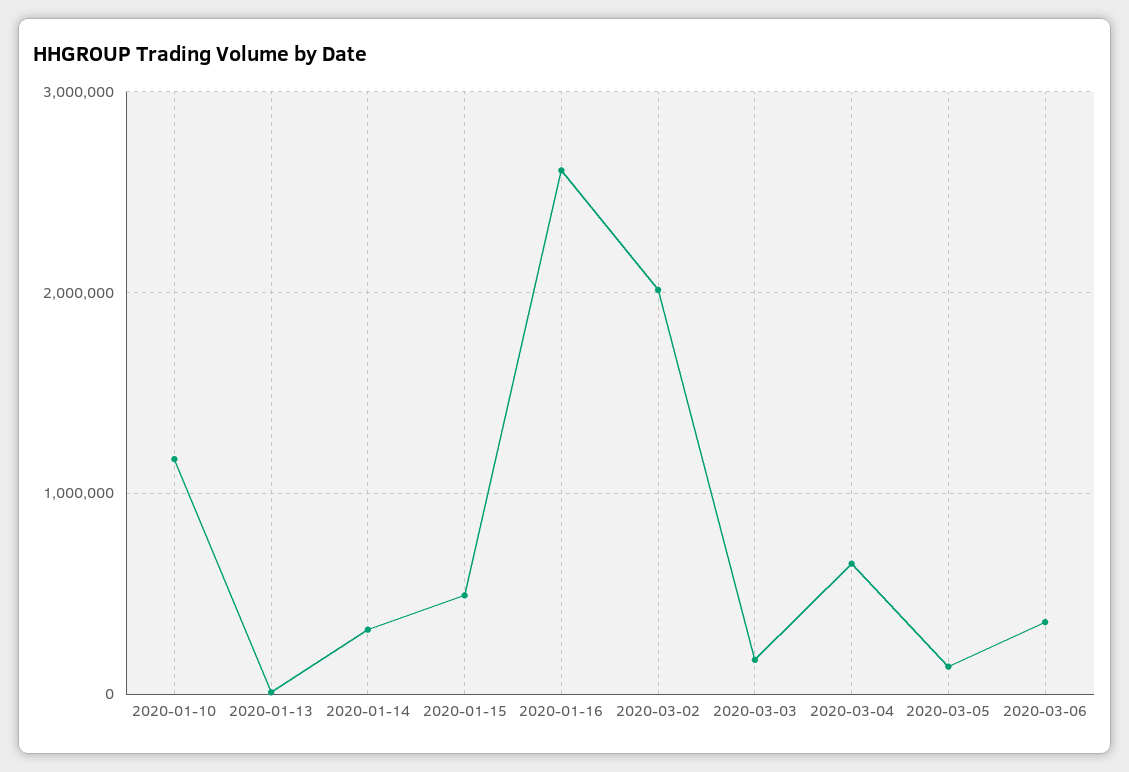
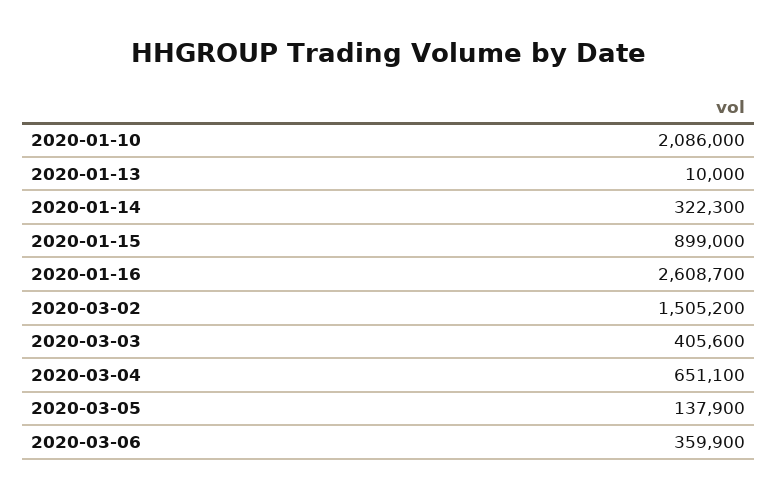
2020-01-10: 1200000 -> 2086000
2020-01-15: 500000 -> 899000
2020-03-02: 2000000 -> 1505200
2020-03-03: 200000 -> 405600

